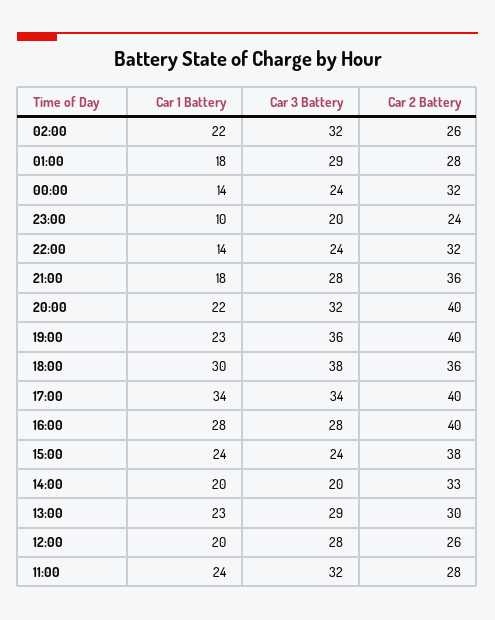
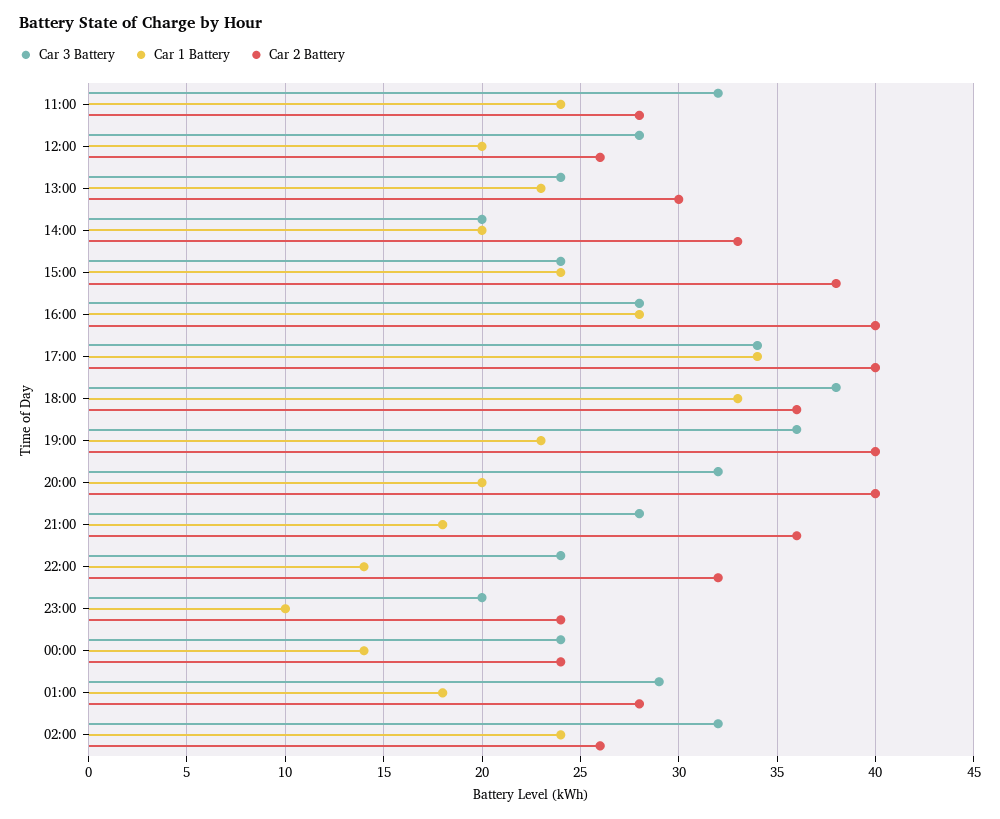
Car 1 Battery, 02:00: 22 -> 24
Car 2 Battery, 00:00: 32 -> 24
Car 1 Battery, 20:00: 22 -> 20
Car 1 Battery, 18:00: 30 -> 33
Car 3 Battery, 13:00: 29 -> 24

